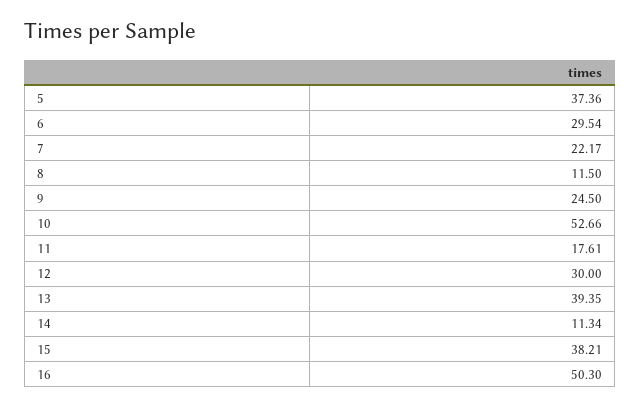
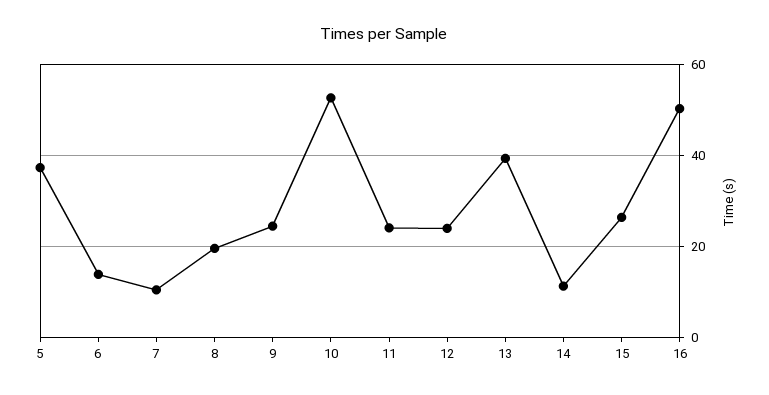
6: 29.54 -> 14
7: 22.17 -> 10
8: 11.5 -> 20
11: 17.61 -> 24
12: 30 -> 24
15: 38.21 -> 26

